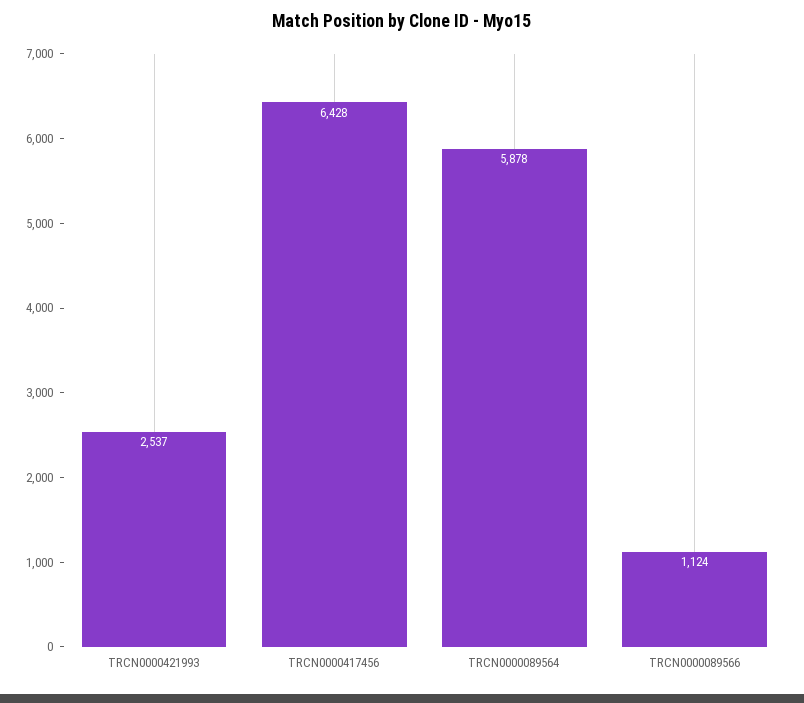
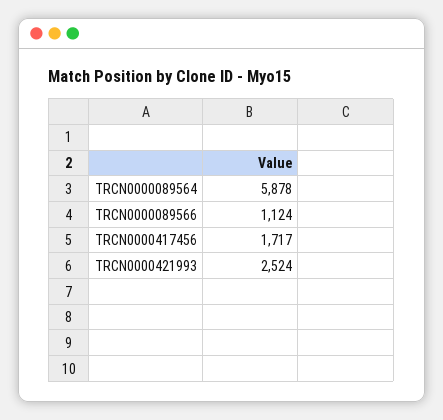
TRCN0000421993: 2537 -> 2524
TRCN0000417456: 6428 -> 1717

